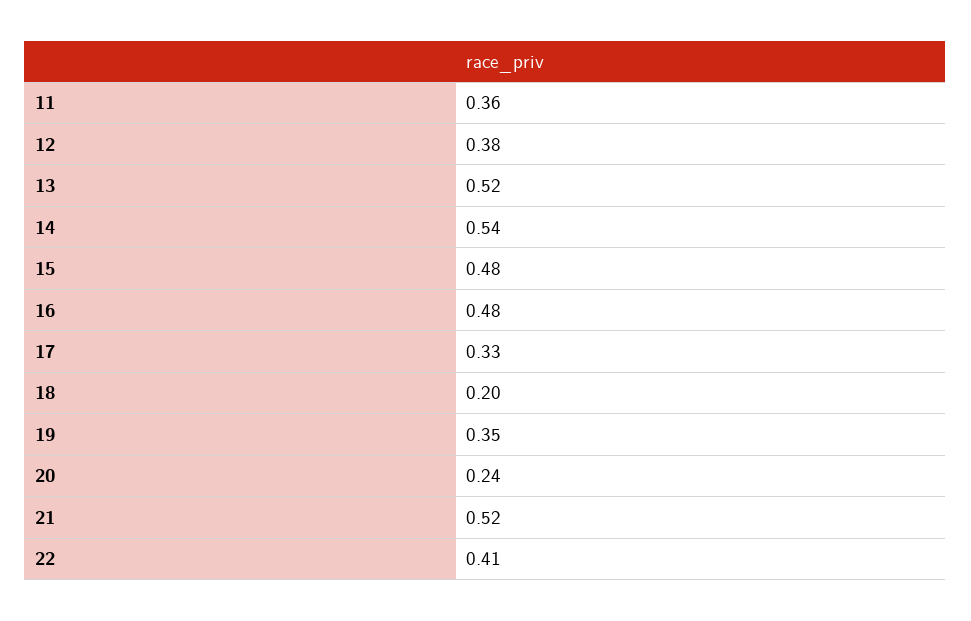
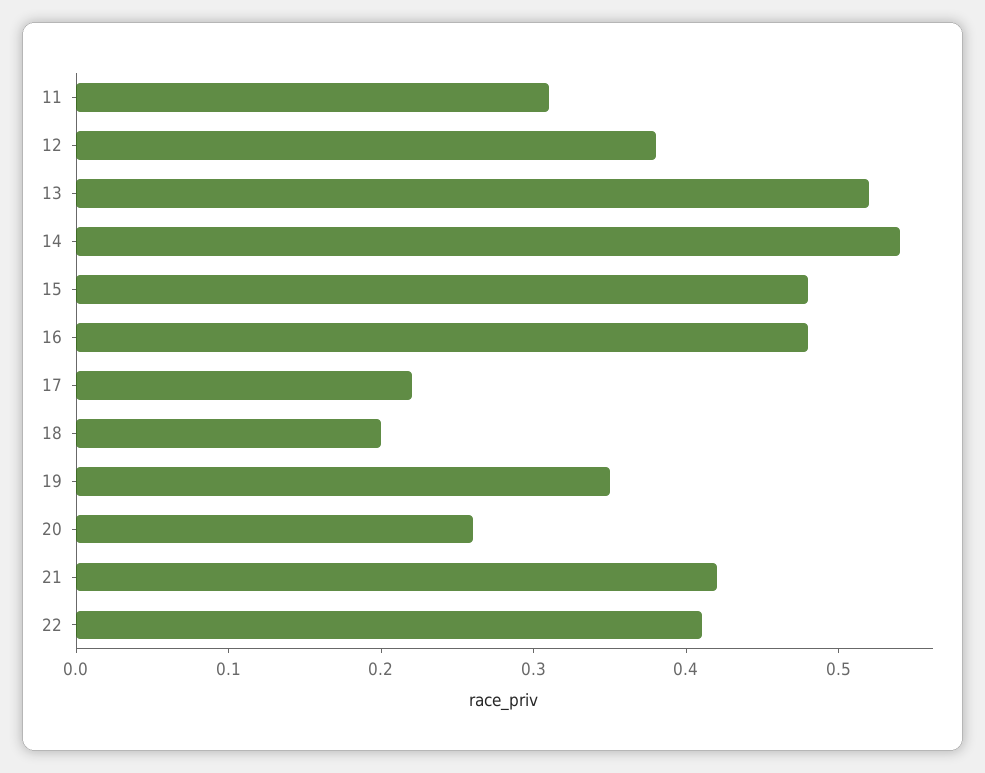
11: 0.36 -> 0.31
17: 0.33 -> 0.22
20: 0.24 -> 0.26
21: 0.52 -> 0.42

